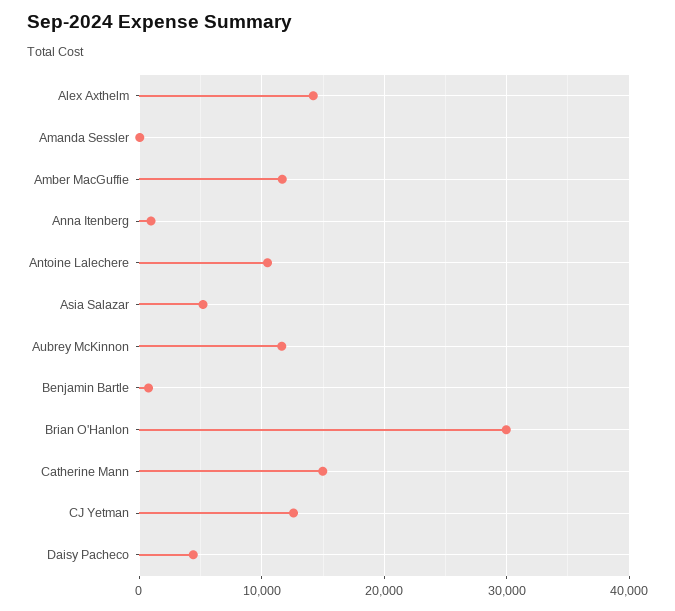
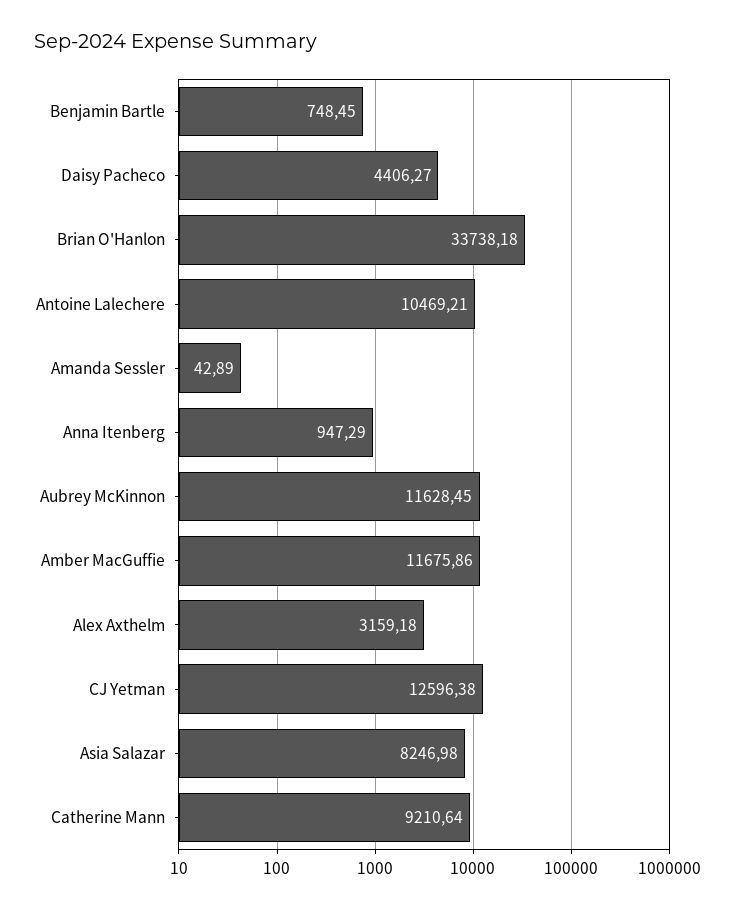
Alex Axthelm: 14000 -> 3159.18
Asia Salazar: 5000 -> 8246.98
Brian O'Hanlon: 30000 -> 33738.18
Catherine Mann: 15000 -> 9210.64

